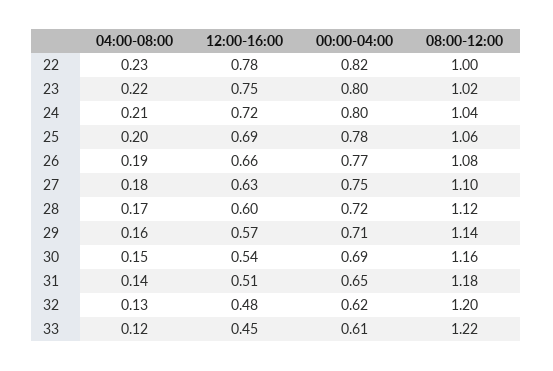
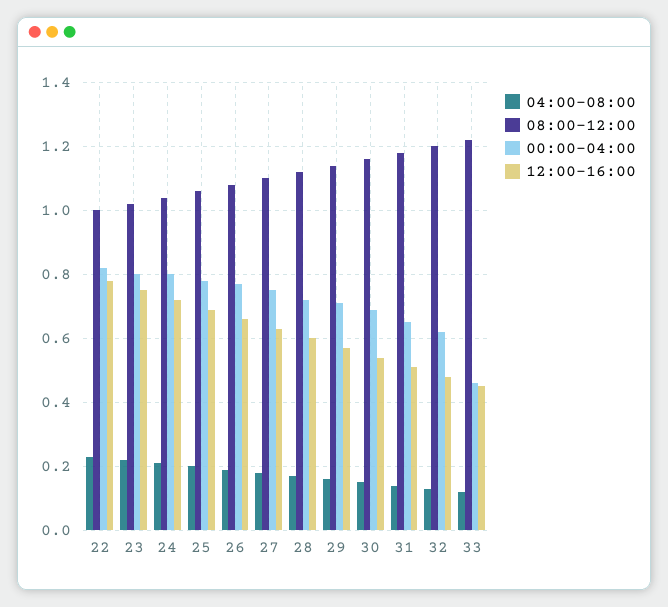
00:00-04:00, 33: 0.61 -> 0.45

